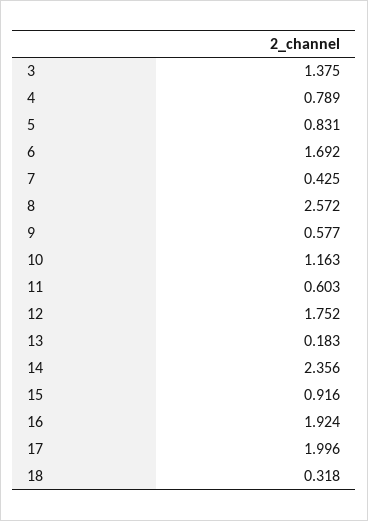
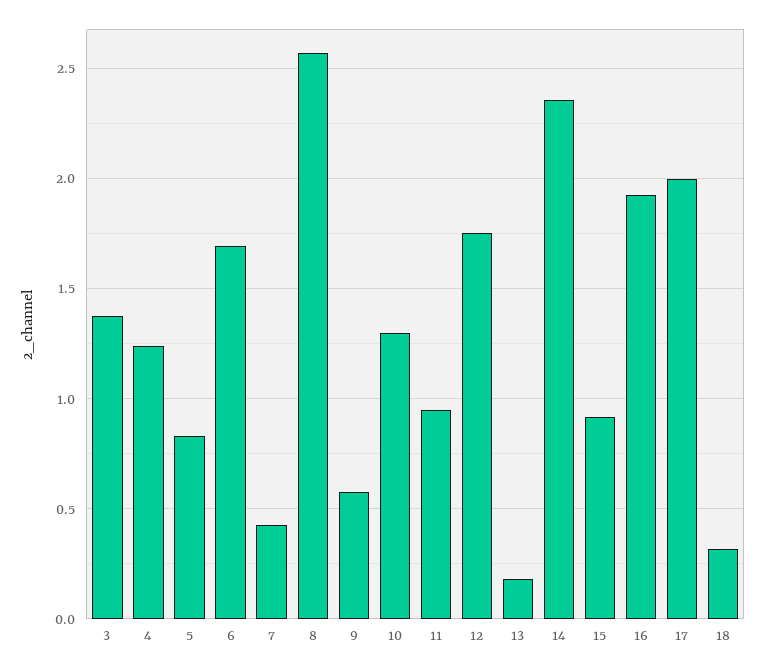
4: 0.789 -> 1.25
10: 1.163 -> 1.3
11: 0.603 -> 0.95

